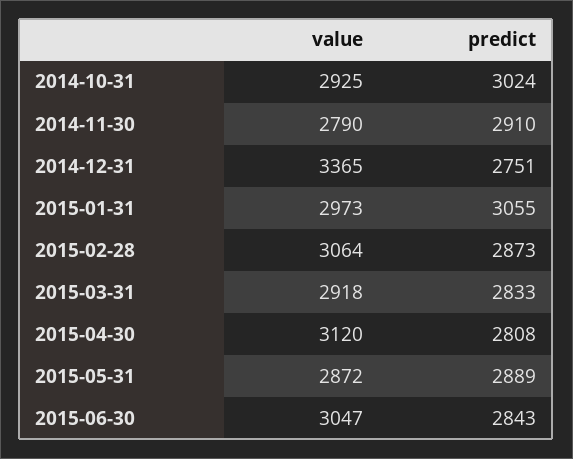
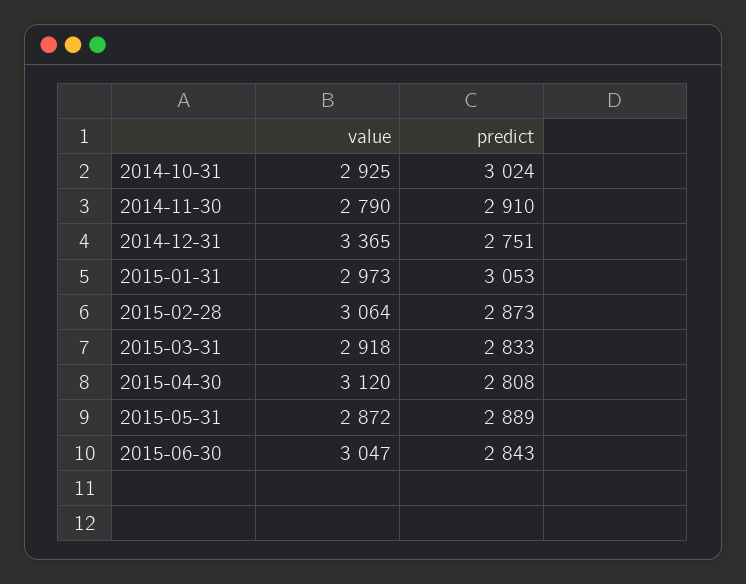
predict, 2015-01-31: 3055 -> 3053

